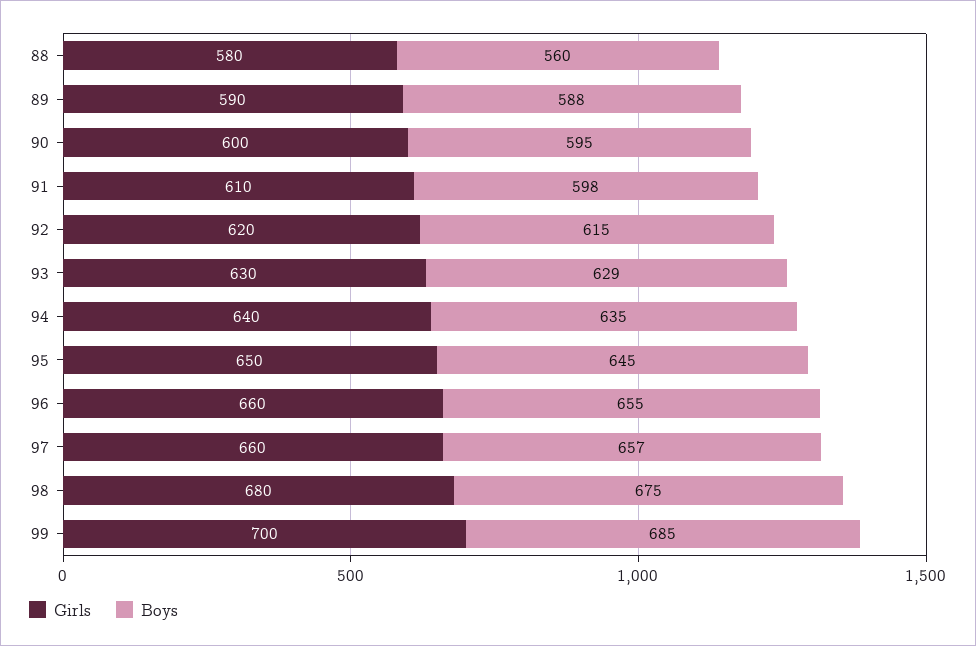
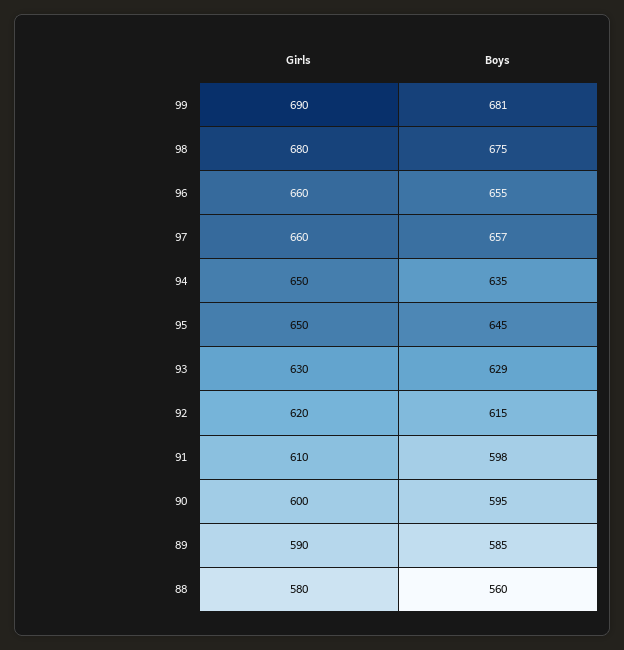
Boys, 89: 588 -> 585
Girls, 94: 640 -> 650
Girls, 99: 700 -> 690
Boys, 99: 685 -> 681

